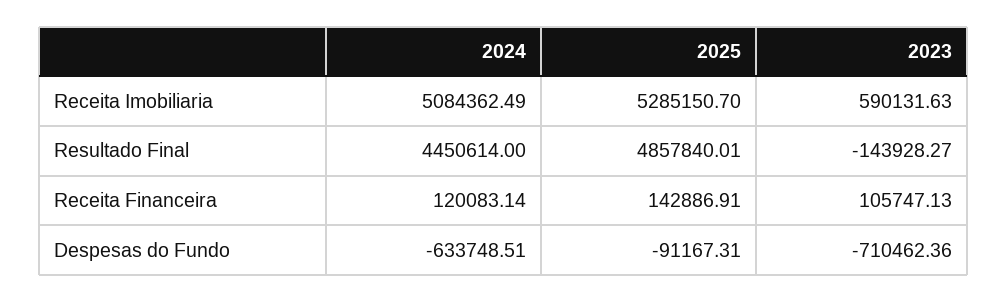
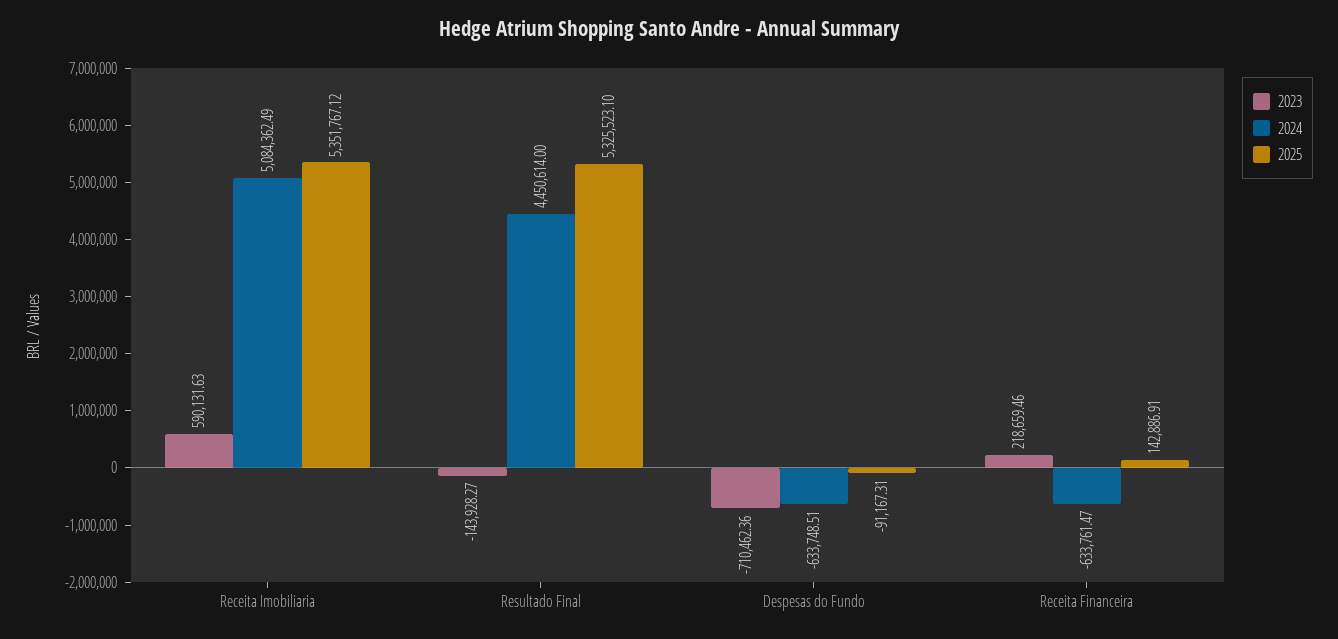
2025, Receita Imobiliaria: 5285150.7 -> 5351767.12
2025, Resultado Final: 4857840.01 -> 5325523.1
2024, Receita Financeira: 120083.14 -> -633761.47
2023, Receita Financeira: 105747.13 -> 218659.46

